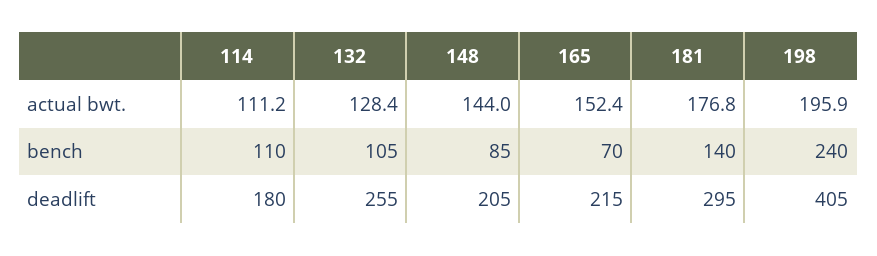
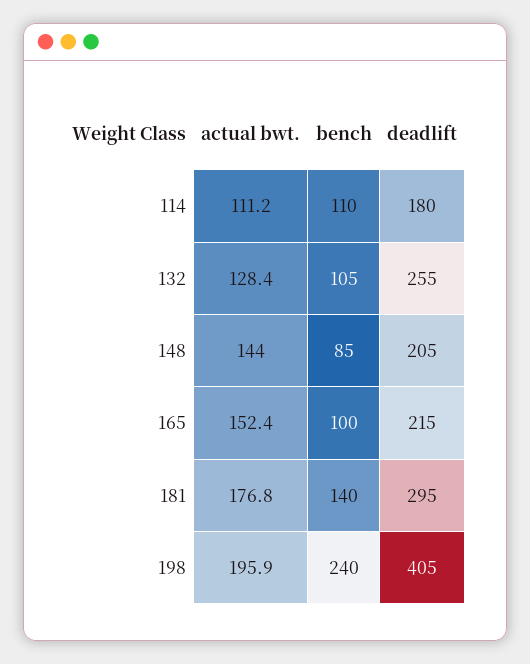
165, bench: 70 -> 100

